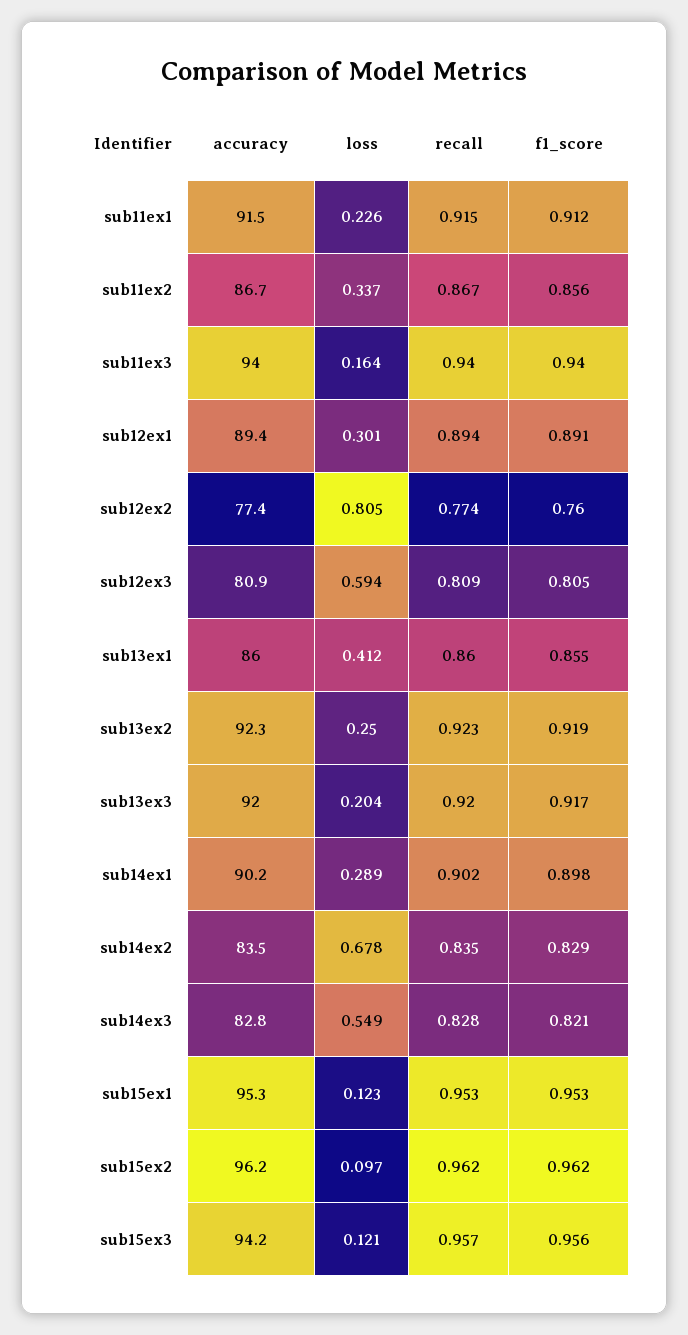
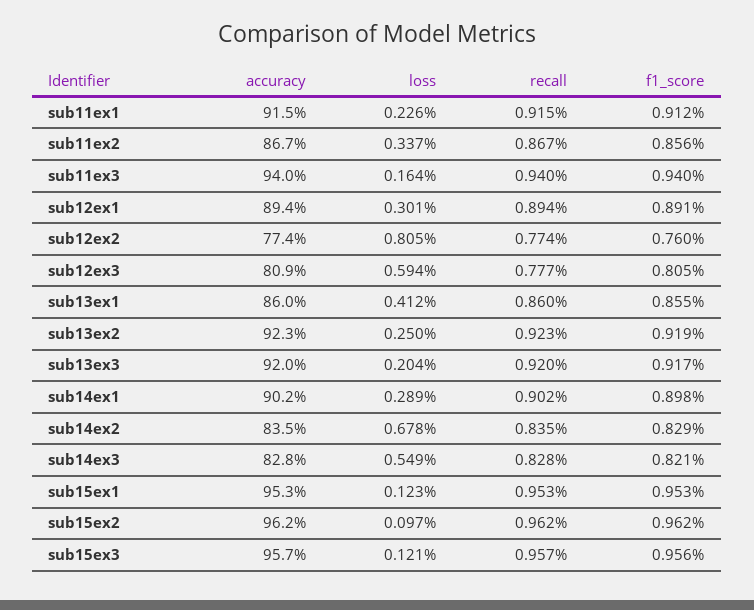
recall, sub12ex3: 0.809 -> 0.777
accuracy, sub15ex3: 94.2 -> 95.7

